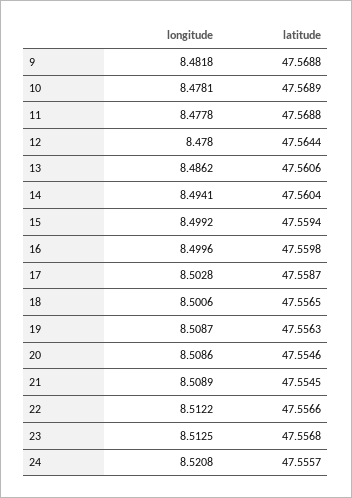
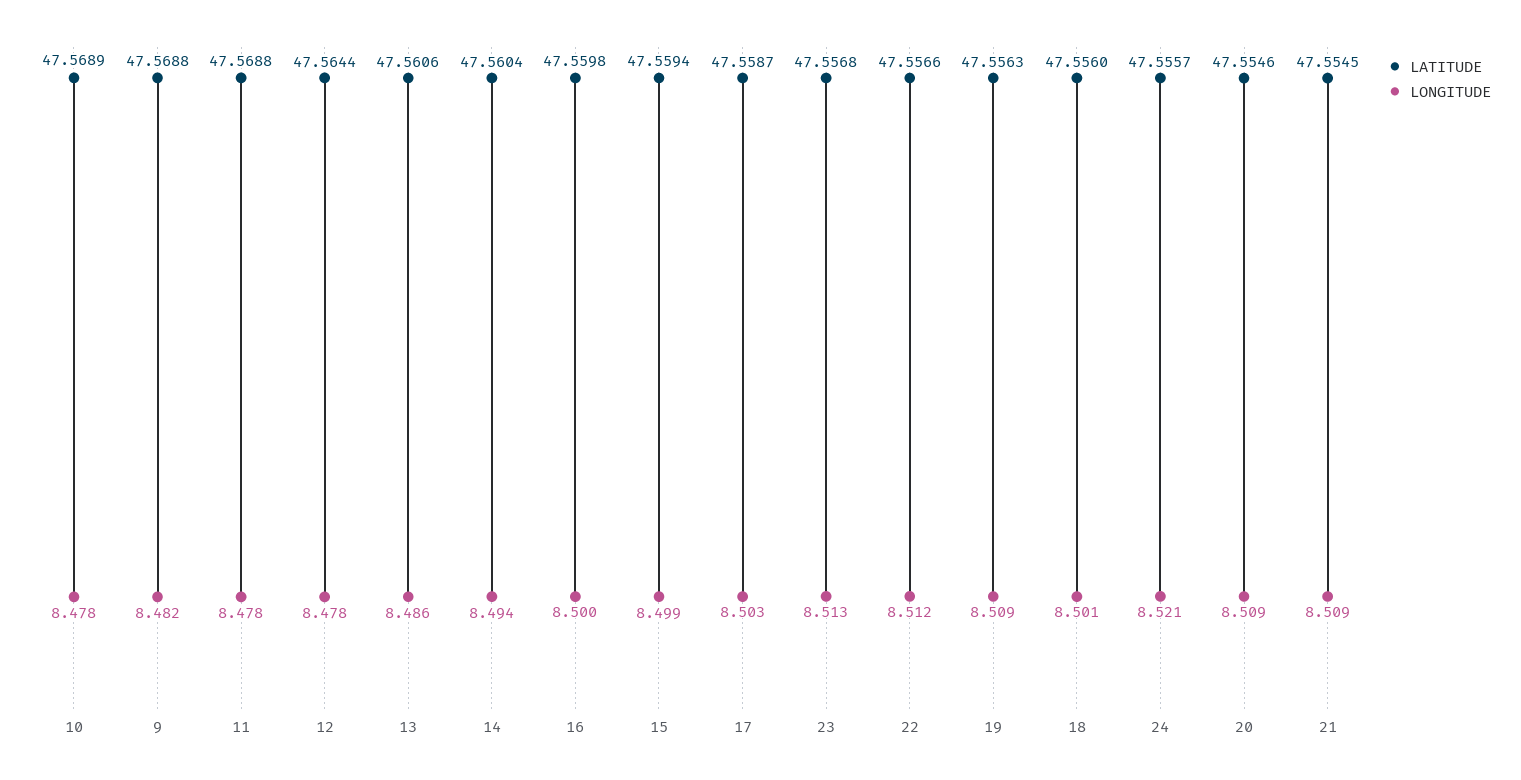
latitude, 18: 47.5565 -> 47.556

